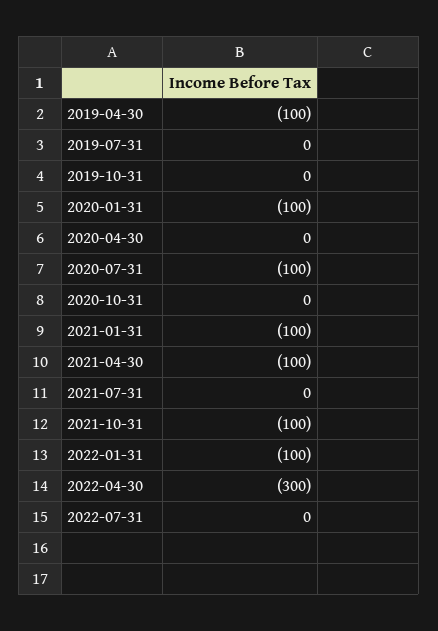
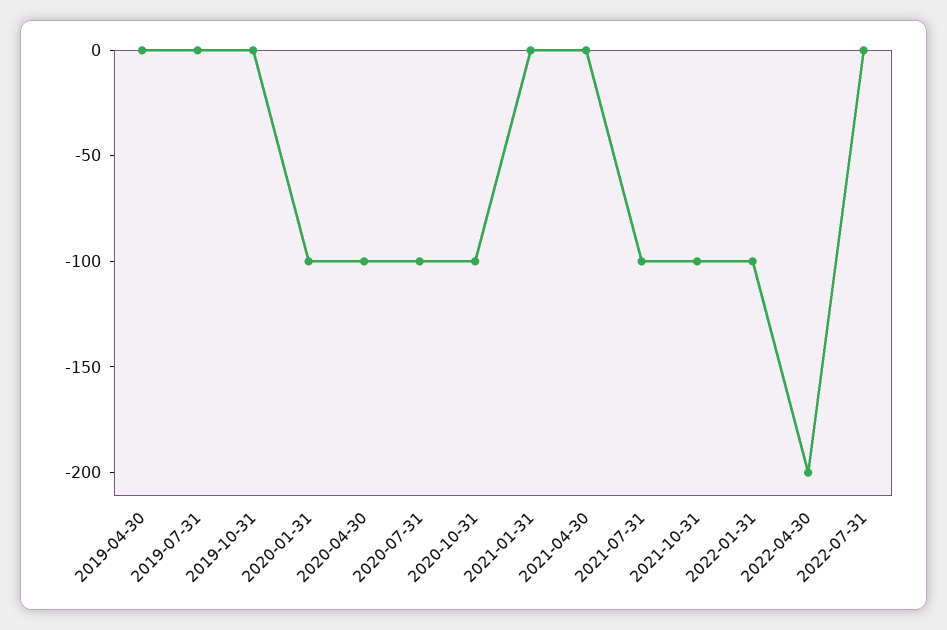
2019-04-30: -100 -> 0
2020-04-30: 0 -> -100
2020-10-31: 0 -> -100
2021-01-31: -100 -> 0
2021-04-30: -100 -> 0
2021-07-31: 0 -> -100
2022-04-30: -300 -> -200

